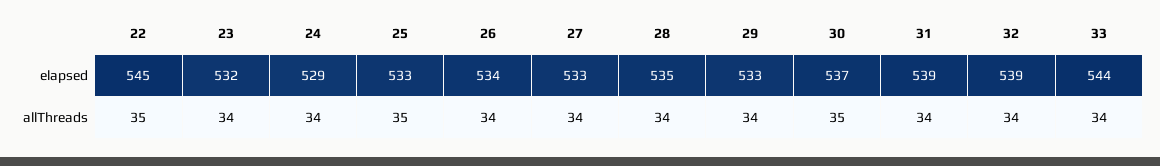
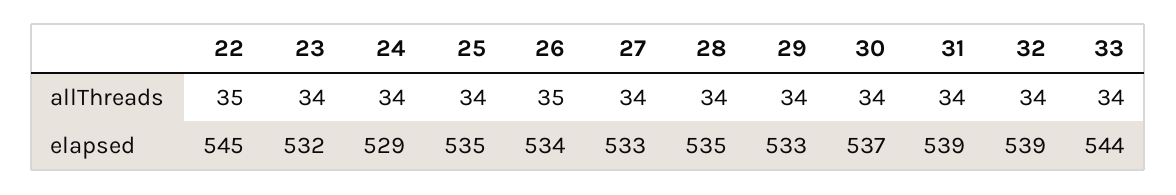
25, elapsed: 533 -> 535
25, allThreads: 35 -> 34
26, allThreads: 34 -> 35
30, allThreads: 35 -> 34

